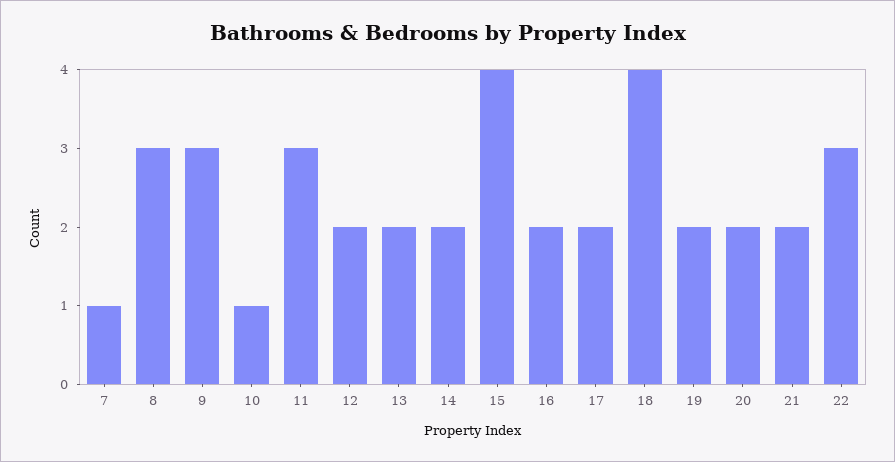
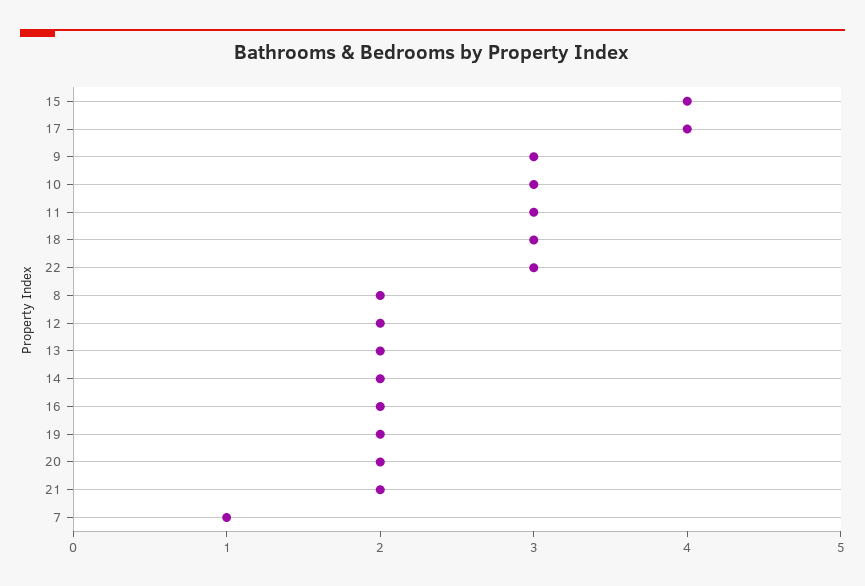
8: 3 -> 2
10: 1 -> 3
17: 2 -> 4
18: 4 -> 3

